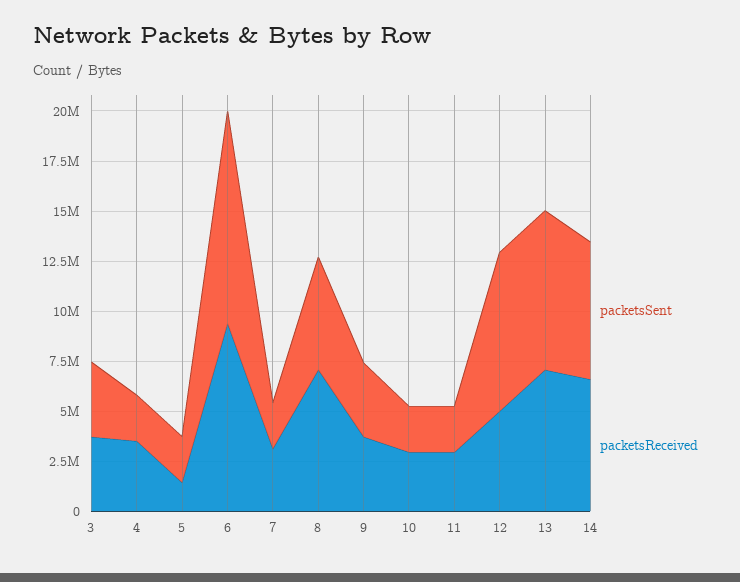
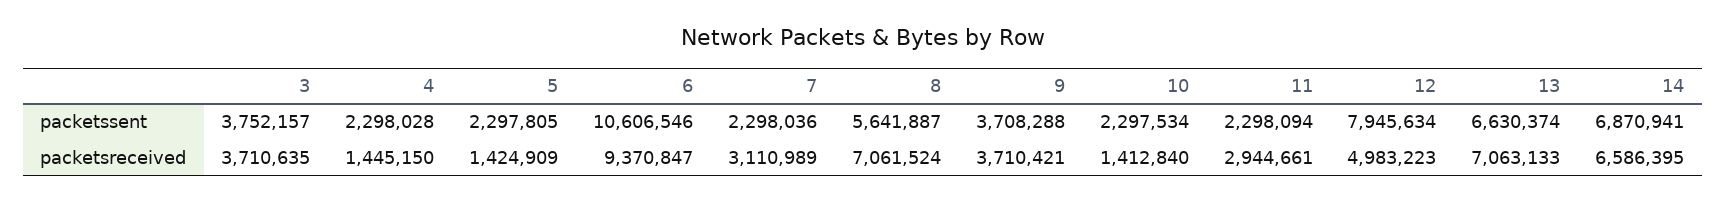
packetsReceived, 4: 3500000 -> 1445150
packetsReceived, 10: 3000000 -> 1412840
packetsSent, 13: 8000000 -> 6630374

